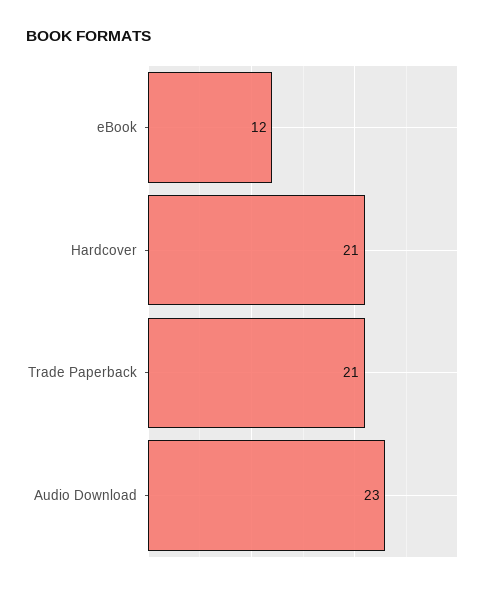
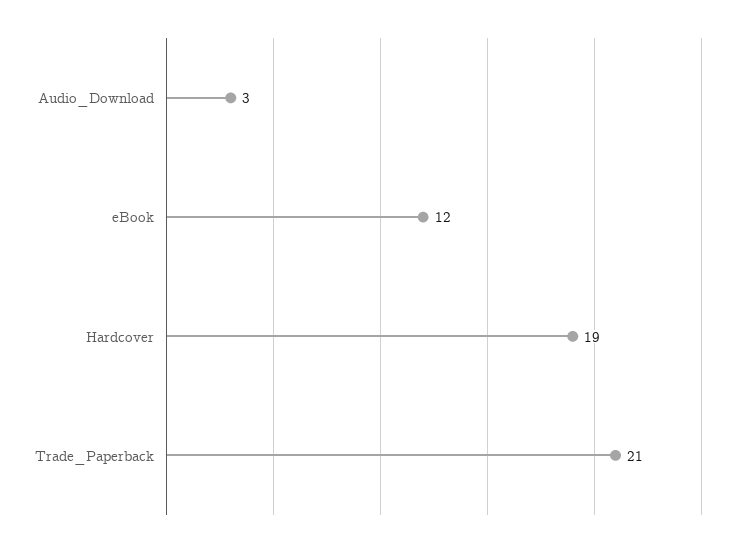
Hardcover: 21 -> 19
Audio Download: 23 -> 3

